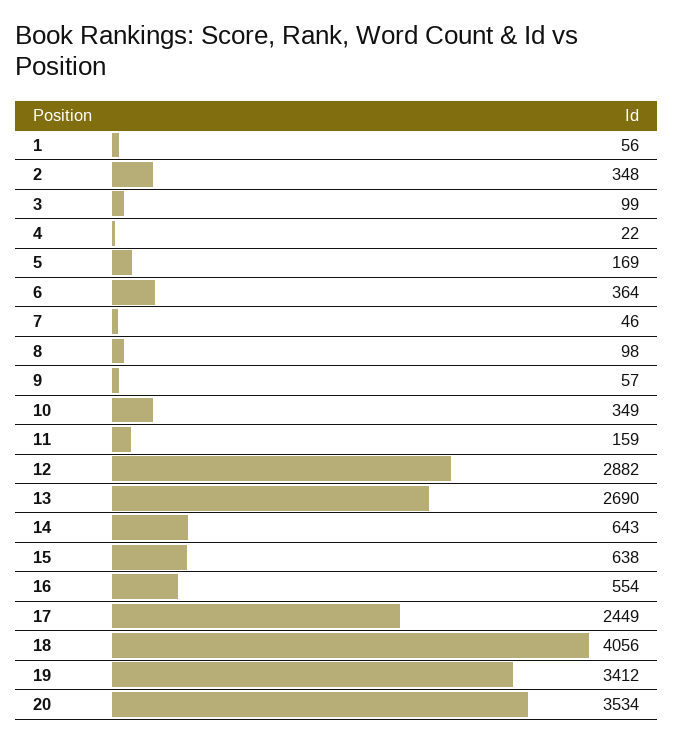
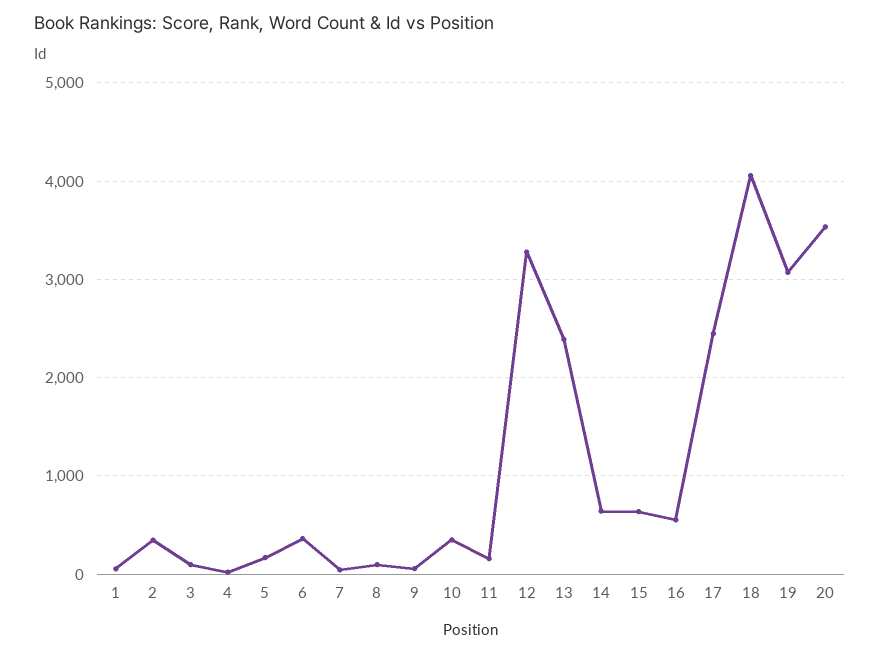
12: 2882 -> 3300
13: 2690 -> 2400
19: 3412 -> 3100

